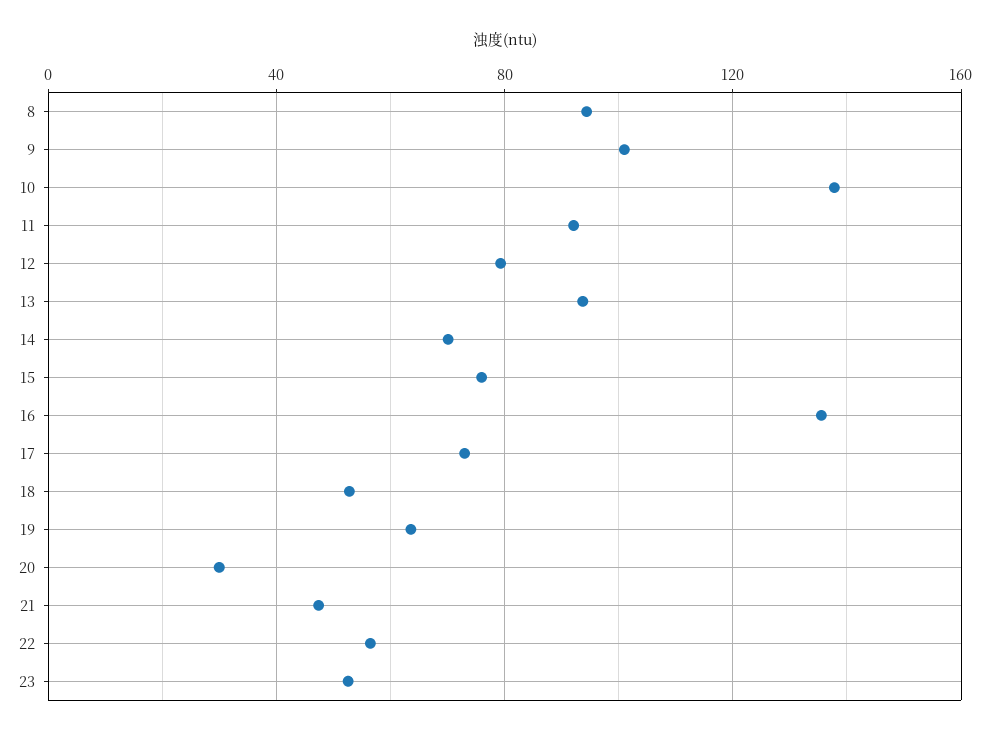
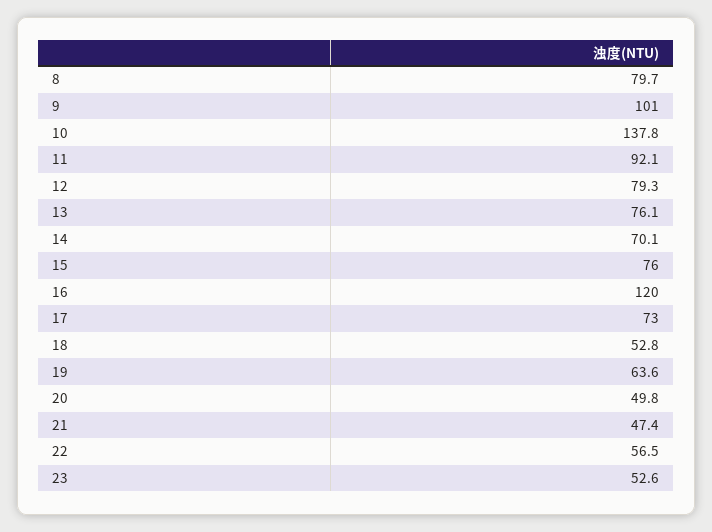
8: 95 -> 79.7
13: 95 -> 76.1
16: 135 -> 120
20: 30 -> 49.8

